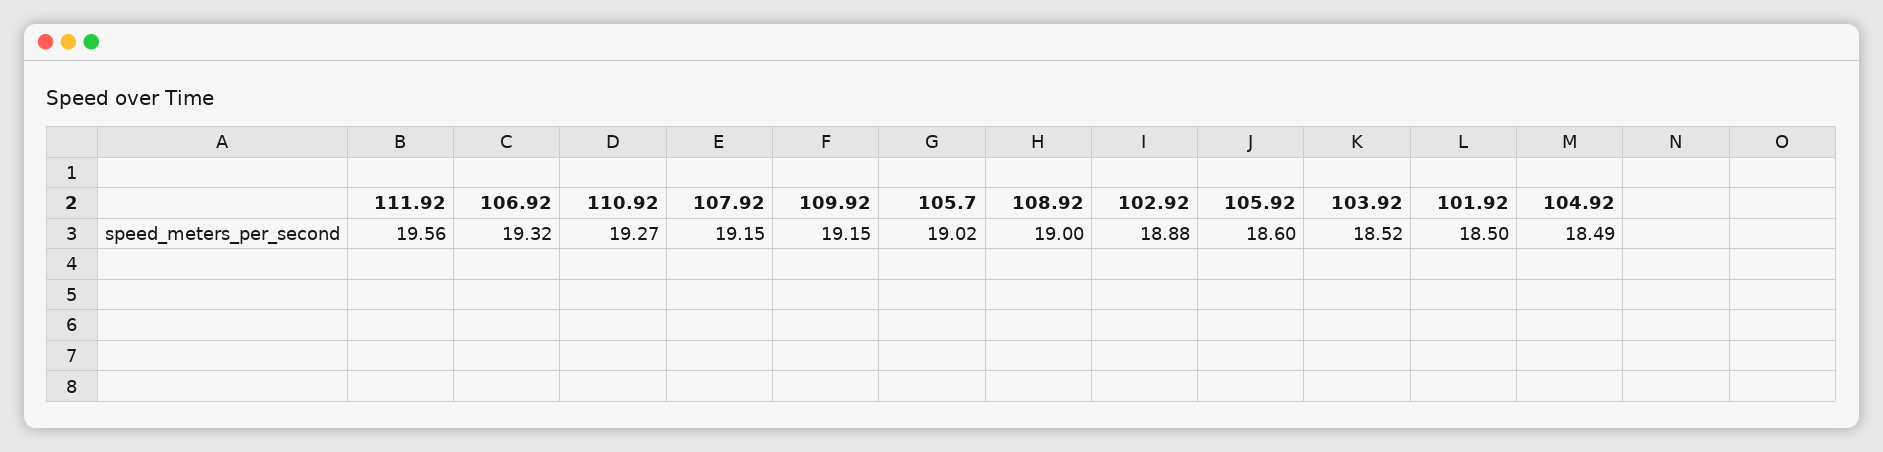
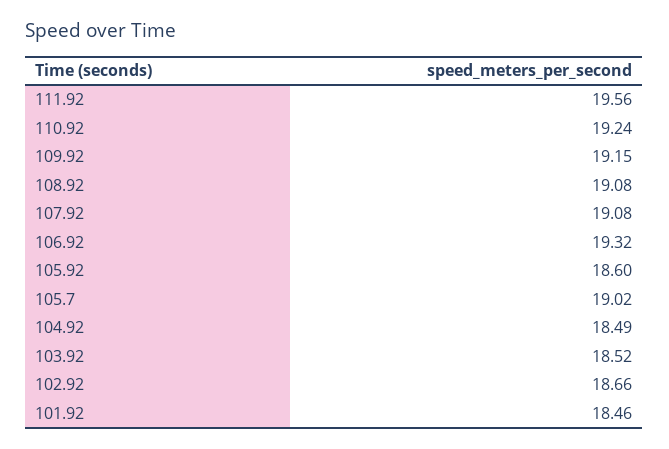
110.92: 19.27 -> 19.24
107.92: 19.15 -> 19.08
108.92: 19 -> 19.08
102.92: 18.88 -> 18.66
101.92: 18.5 -> 18.46

